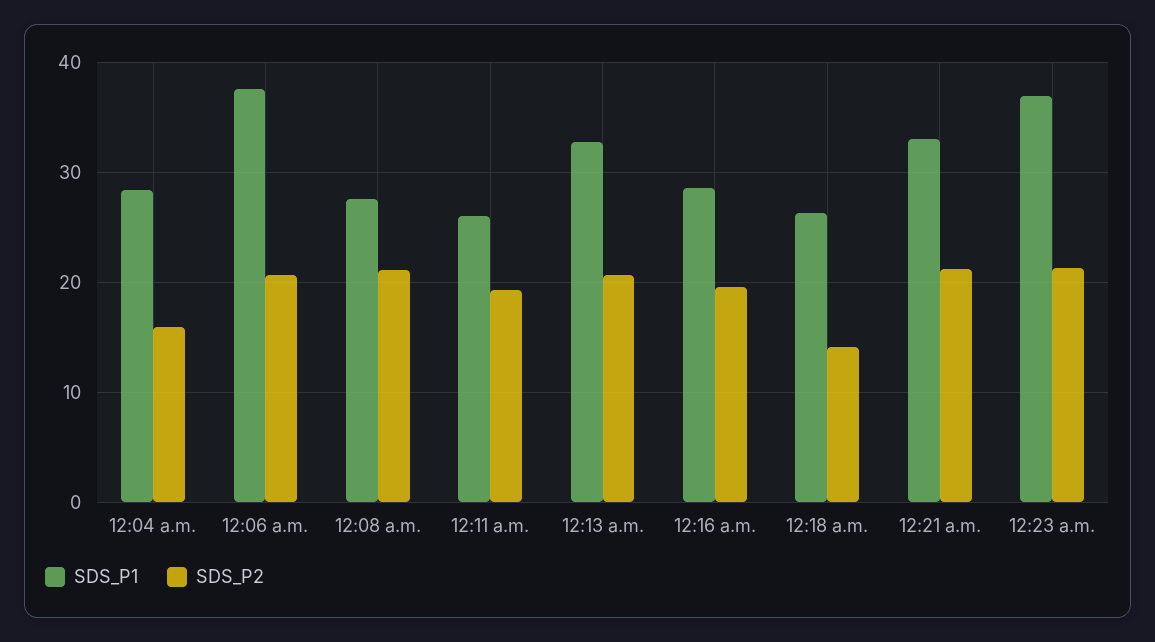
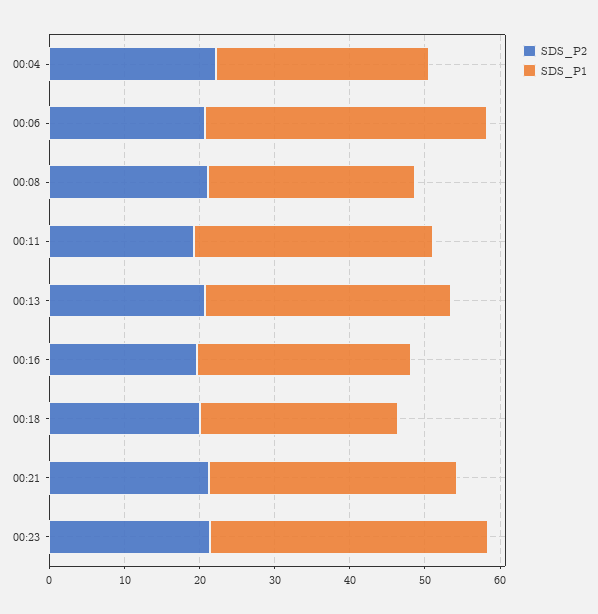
SDS_P2, 12:04 a.m.: 16 -> 22
SDS_P1, 12:11 a.m.: 26 -> 32
SDS_P2, 12:18 a.m.: 14 -> 20

